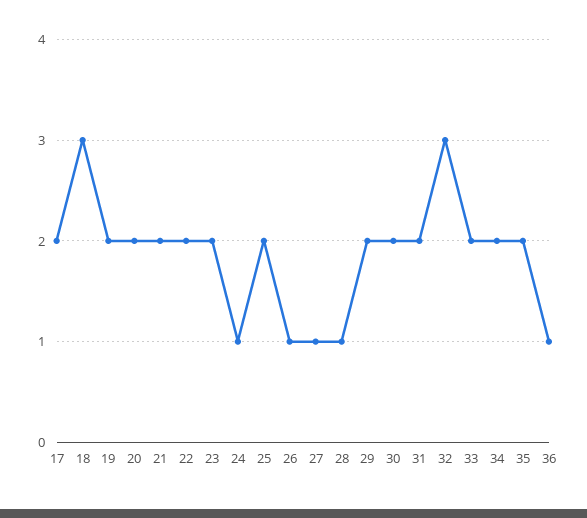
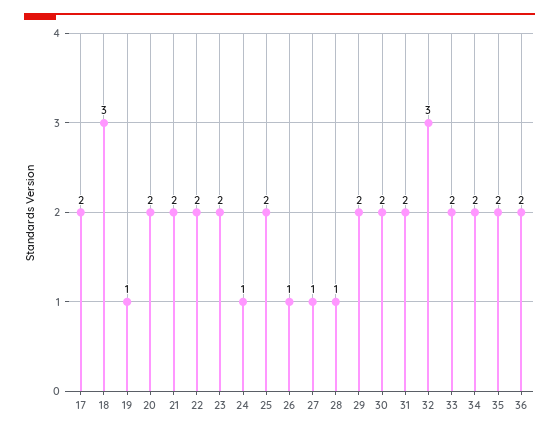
19: 2 -> 1
36: 1 -> 2

